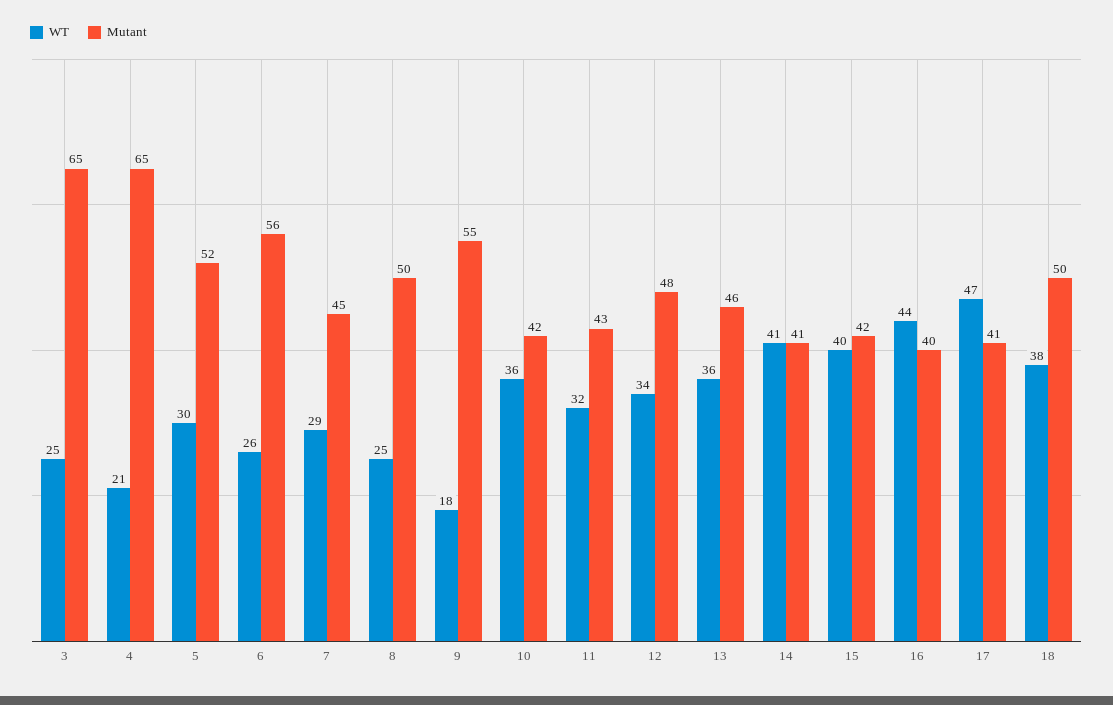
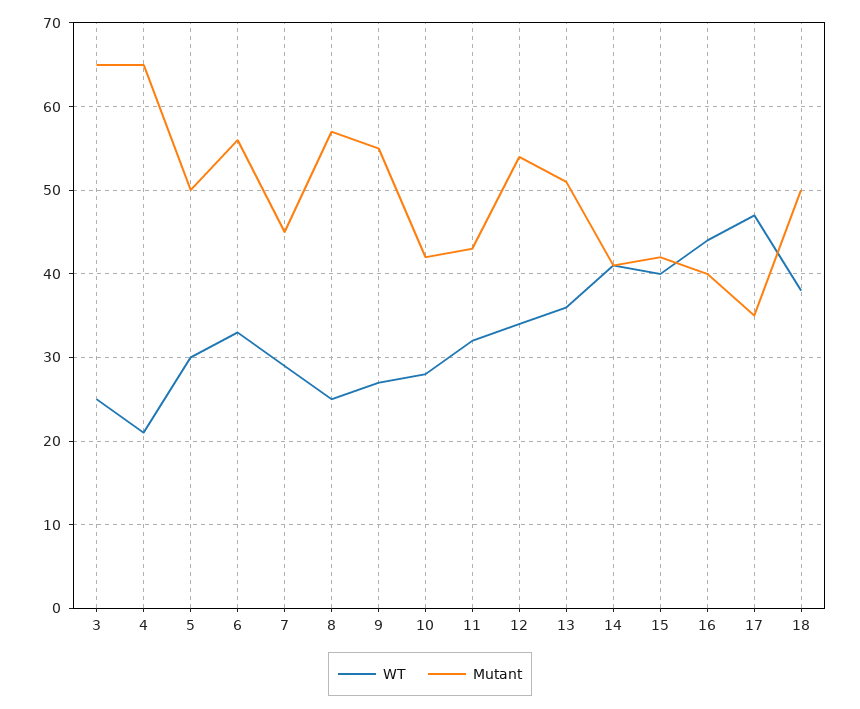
Mutant, 5: 52 -> 50
WT, 6: 26 -> 33
Mutant, 8: 50 -> 57
WT, 9: 18 -> 27
WT, 10: 36 -> 28
Mutant, 12: 48 -> 54
Mutant, 13: 46 -> 51
Mutant, 17: 41 -> 35

